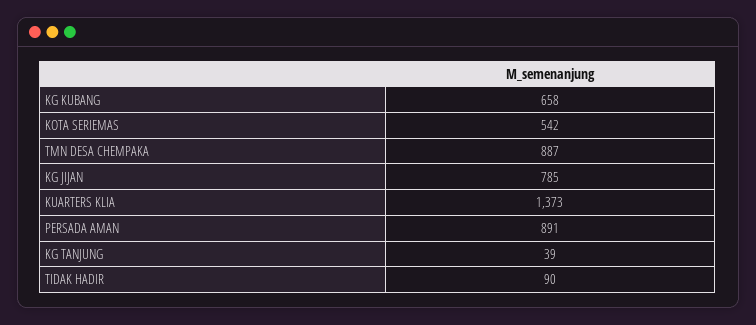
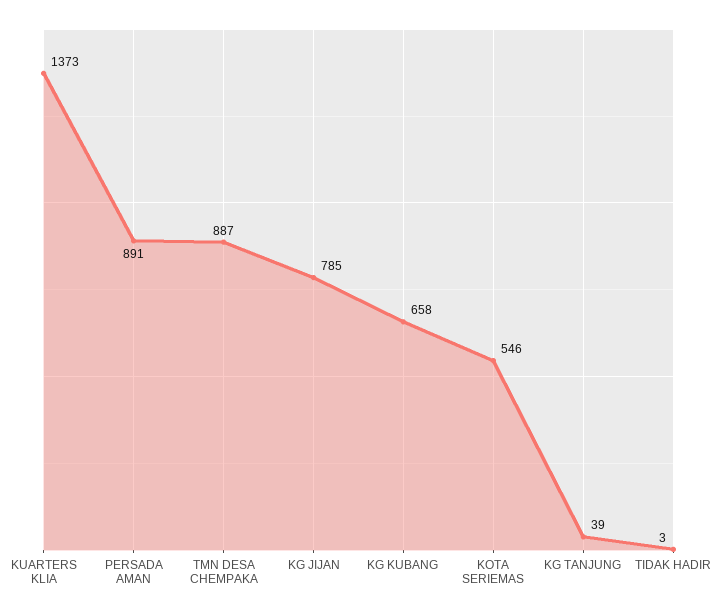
KOTA SERIEMAS: 542 -> 546
TIDAK HADIR: 90 -> 3

